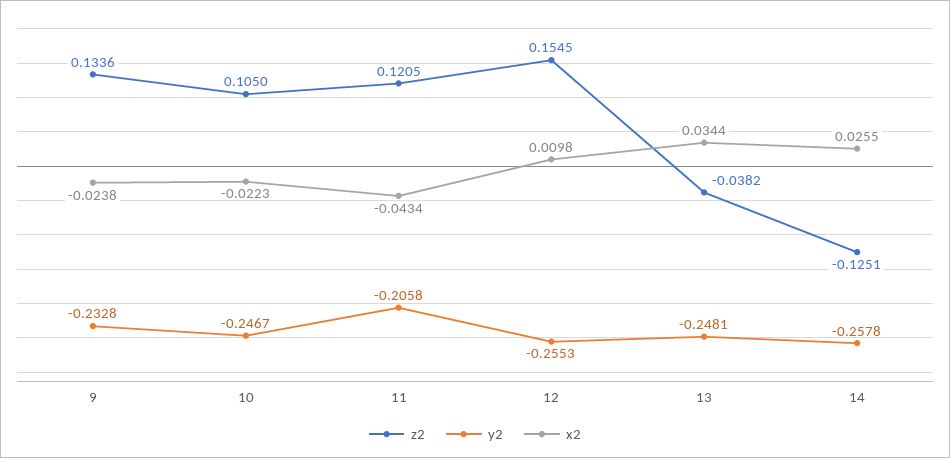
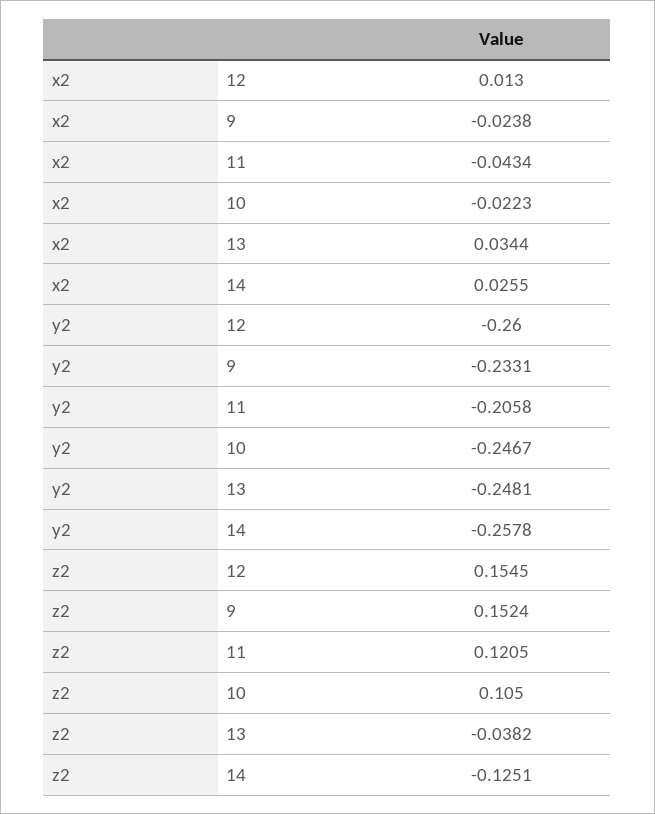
z2, 9: 0.1336 -> 0.1524
y2, 9: -0.2328 -> -0.2331
y2, 12: -0.2553 -> -0.26
x2, 12: 0.0098 -> 0.013

